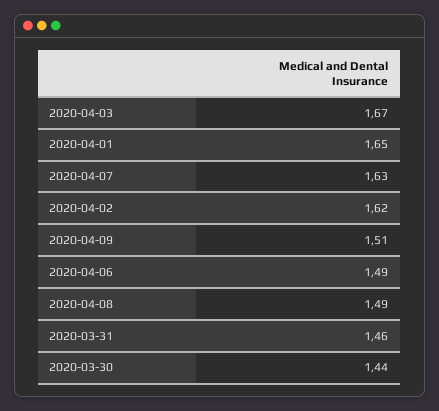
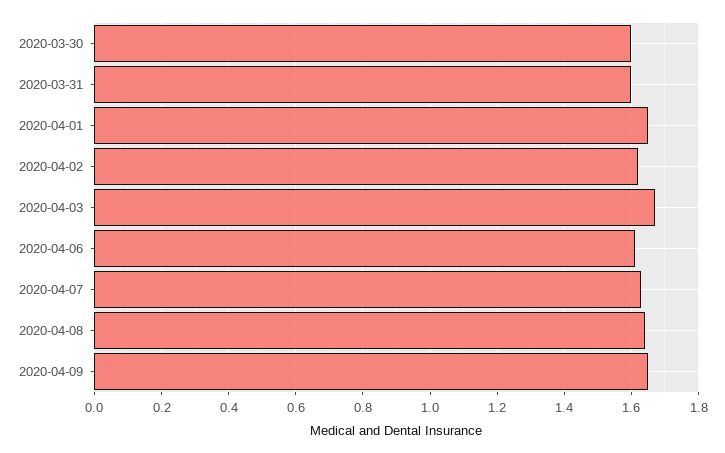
2020-04-09: 1.51 -> 1.65
2020-04-06: 1.49 -> 1.6
2020-04-08: 1.49 -> 1.65
2020-03-31: 1.46 -> 1.6
2020-03-30: 1.44 -> 1.6

